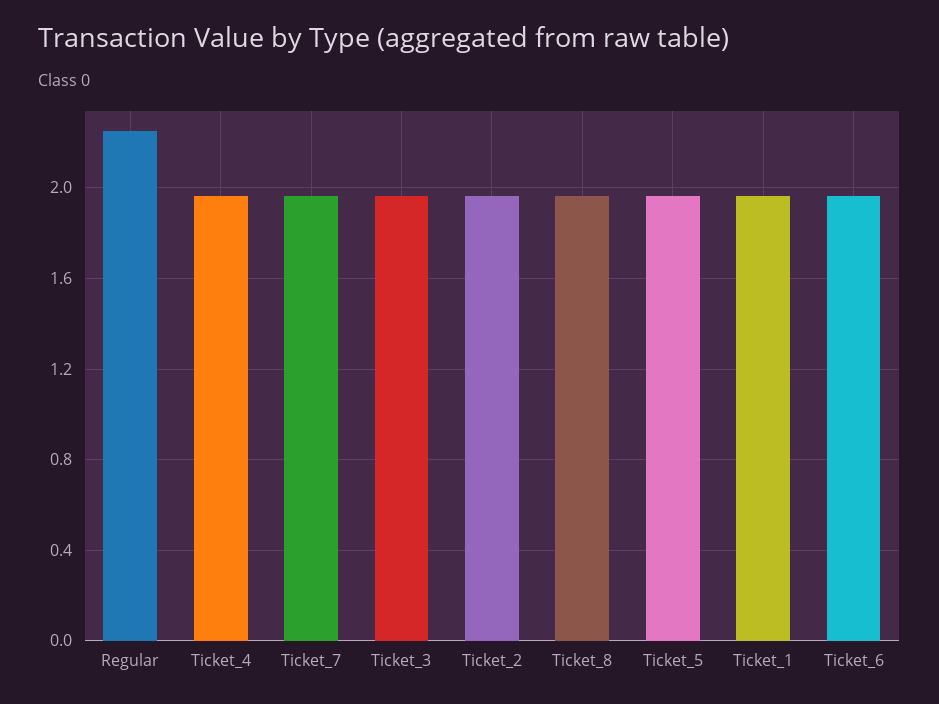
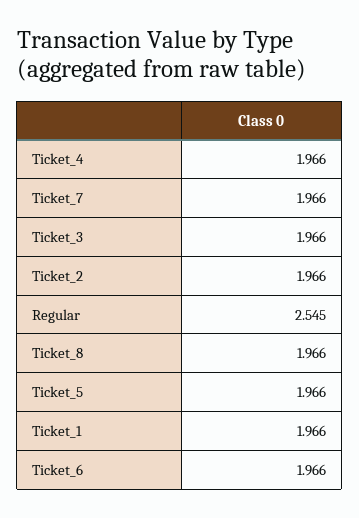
Regular: 2.25 -> 2.545

